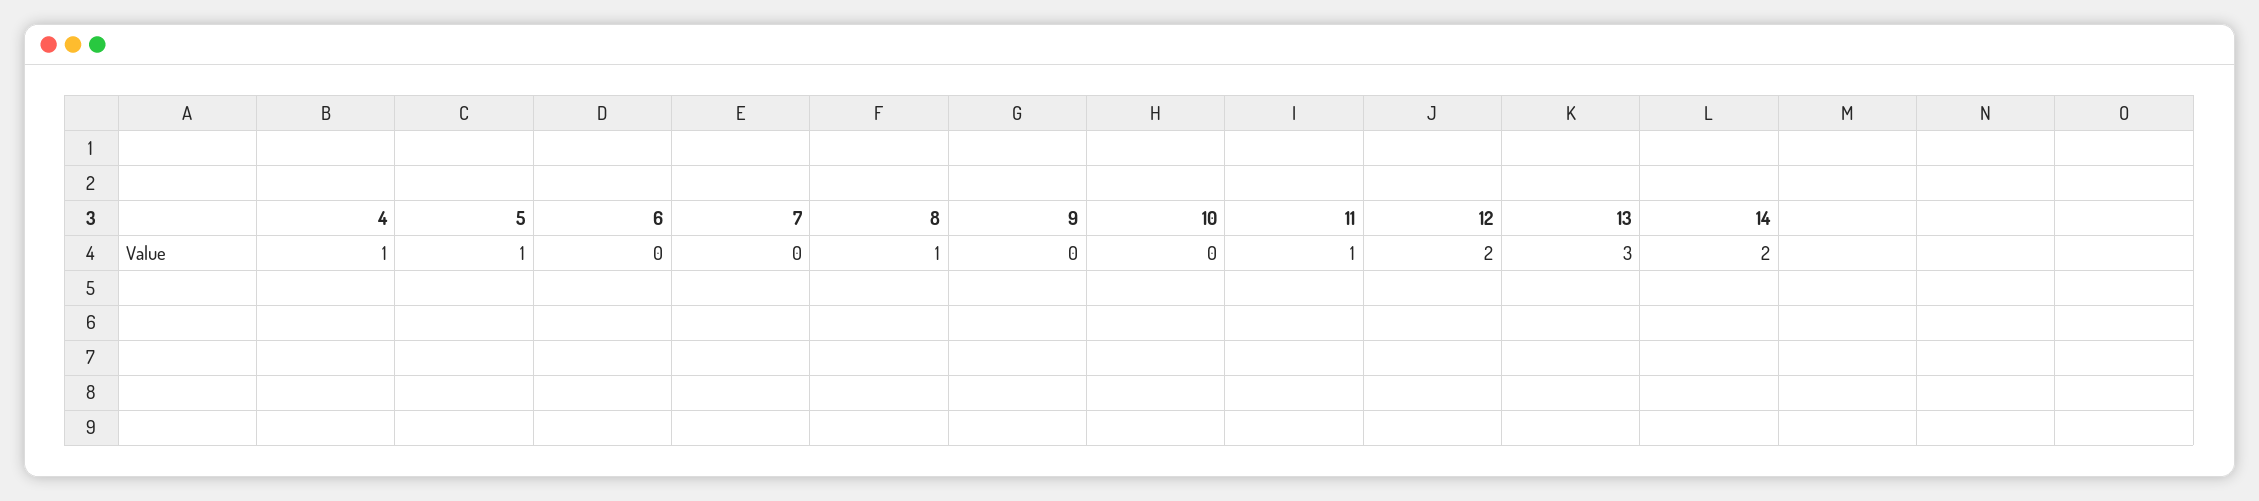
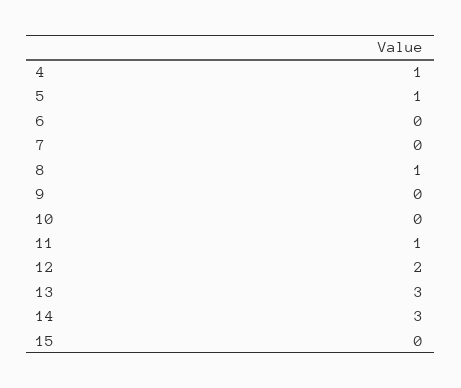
14: 2 -> 3
15: none -> 0

